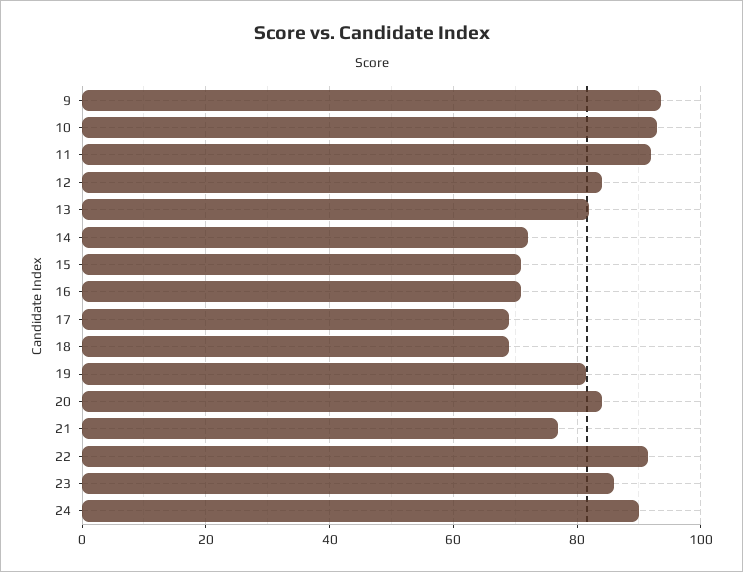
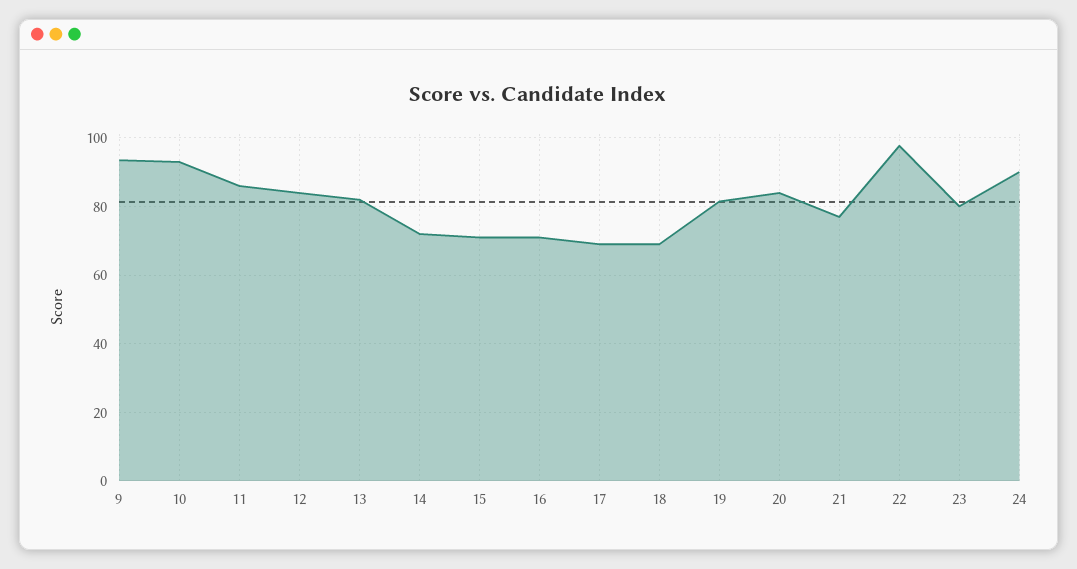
11: 92 -> 86
22: 92 -> 98
23: 86 -> 80

